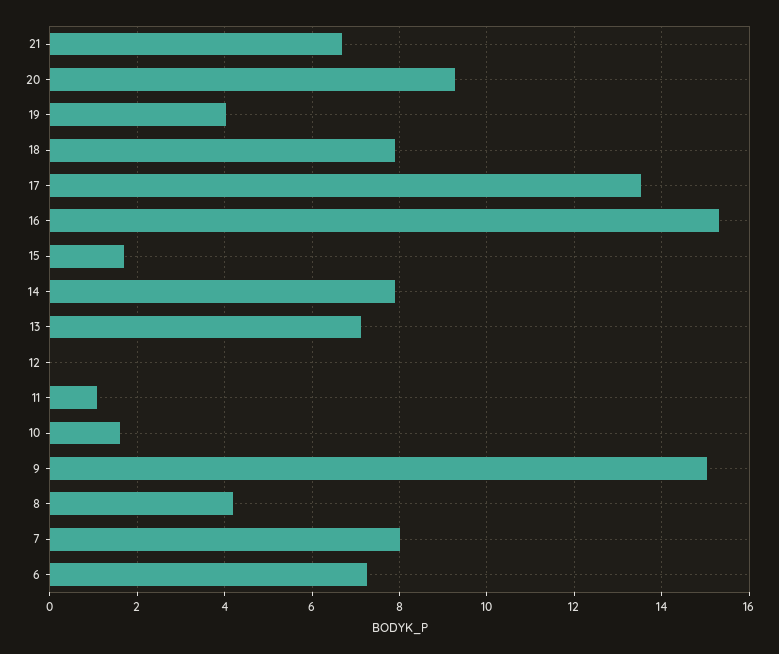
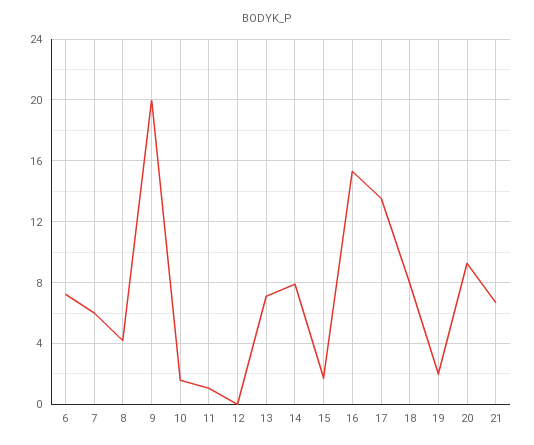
19: 4 -> 2
9: 15 -> 20
7: 8 -> 6

